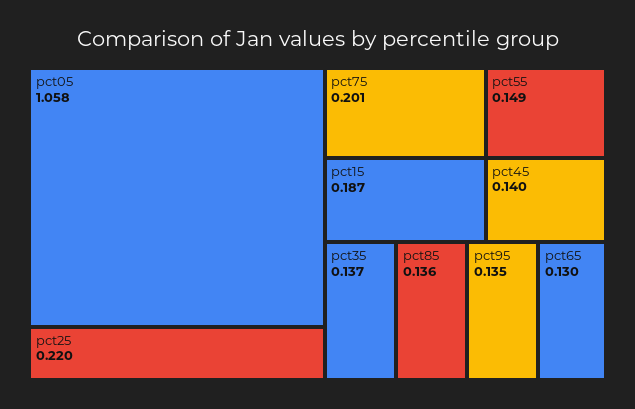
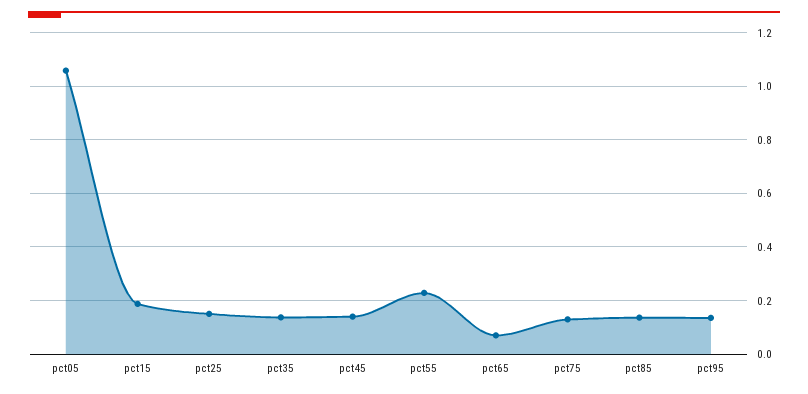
pct25: 0.22 -> 0.15
pct75: 0.201 -> 0.125
pct55: 0.149 -> 0.225
pct65: 0.13 -> 0.075

